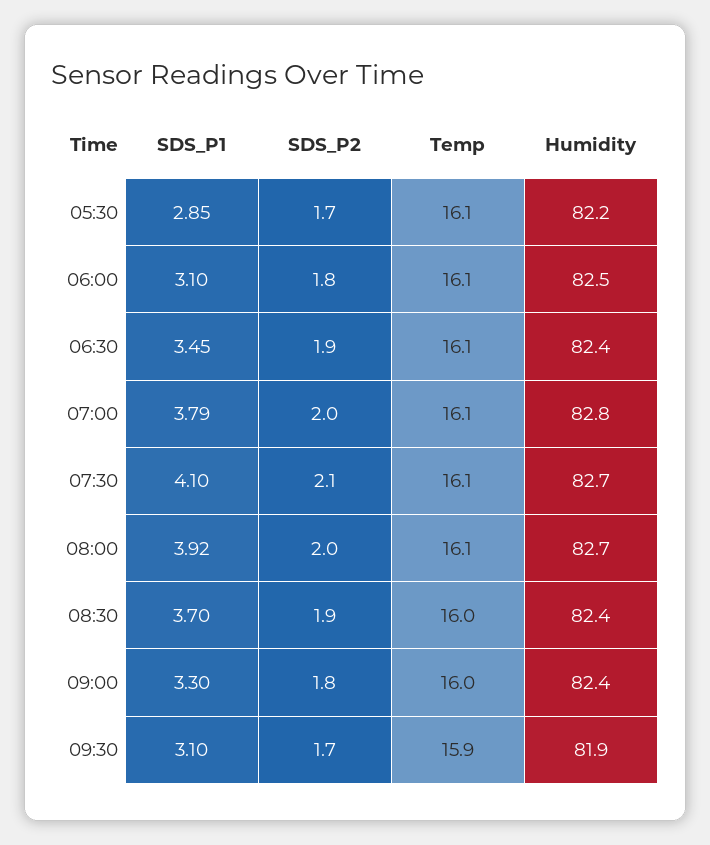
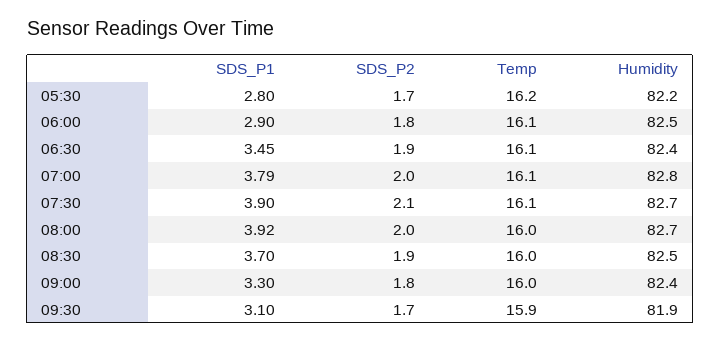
SDS_P1, 05:30: 2.85 -> 2.8
Temp, 05:30: 16.1 -> 16.2
SDS_P1, 06:00: 3.1 -> 2.9
SDS_P1, 07:30: 4.1 -> 3.9
Temp, 08:00: 16.1 -> 16
Humidity, 08:30: 82.4 -> 82.5

